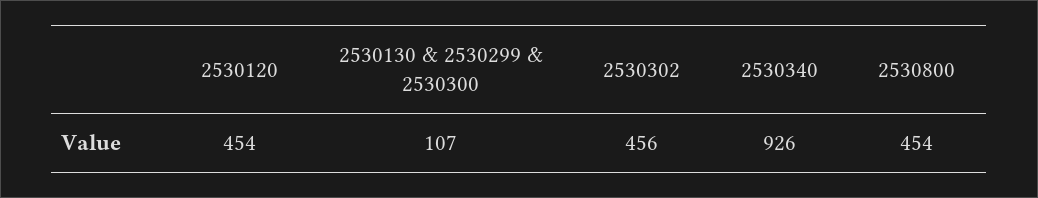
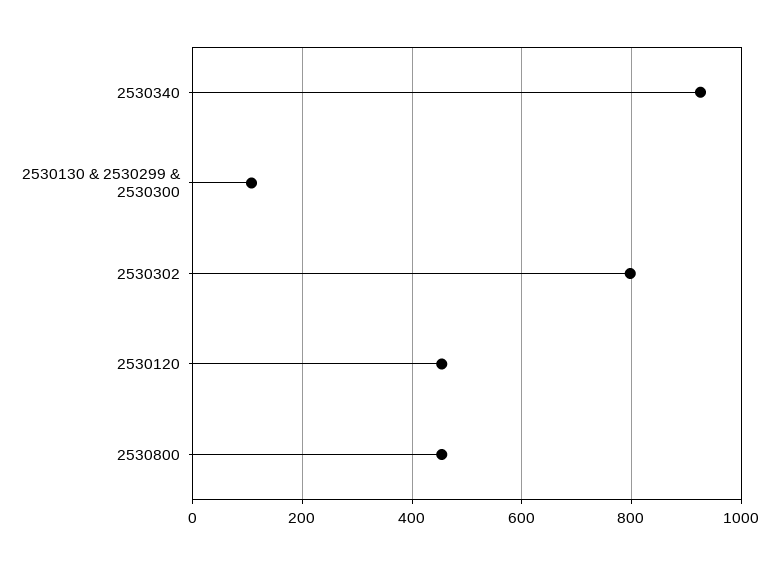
2530302: 456 -> 800

